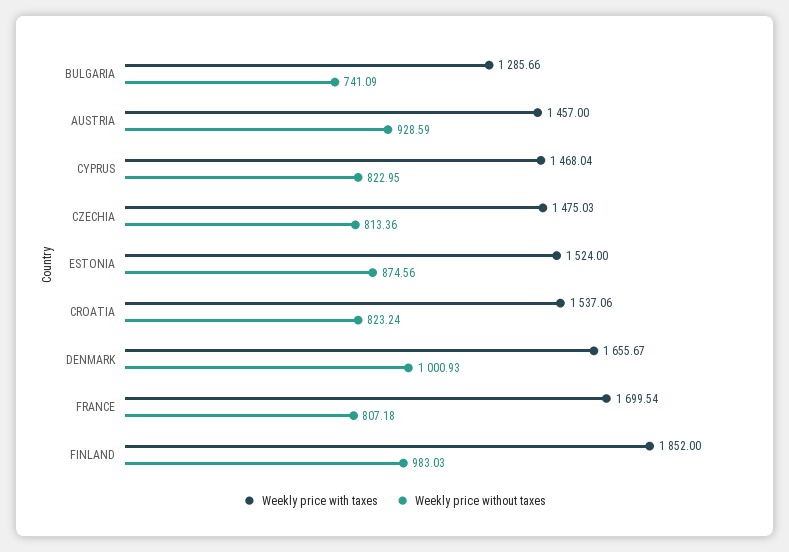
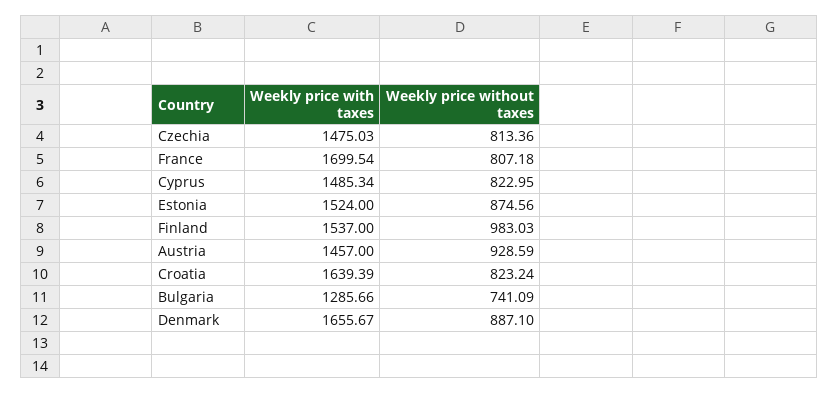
Weekly price with taxes, CYPRUS: 1468.04 -> 1485.34
Weekly price with taxes, CROATIA: 1537.06 -> 1639.39
Weekly price without taxes, DENMARK: 1000.93 -> 887.1
Weekly price with taxes, FINLAND: 1852 -> 1537

